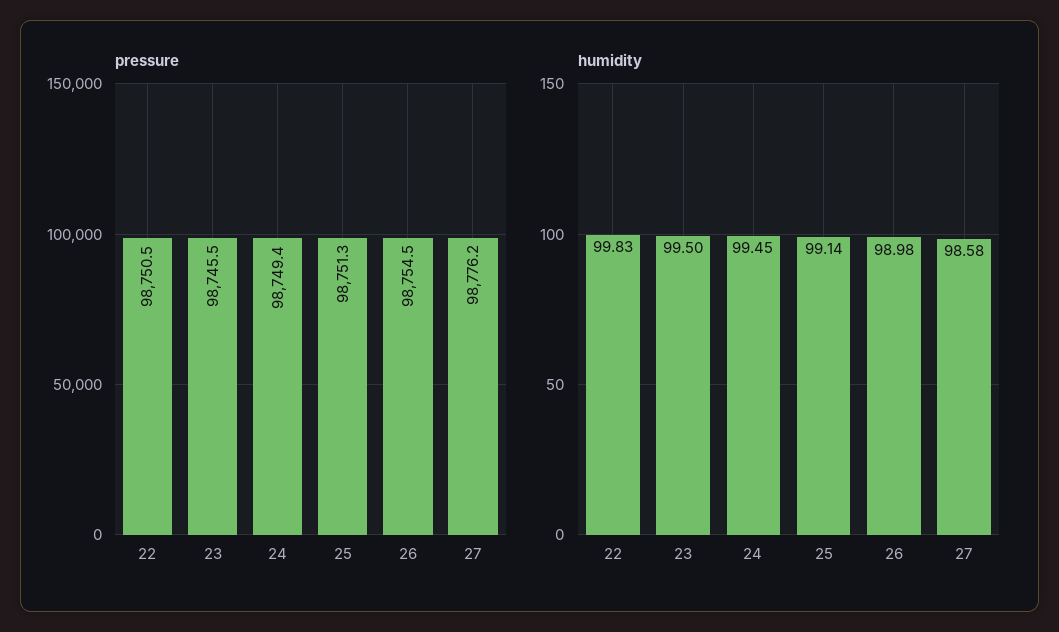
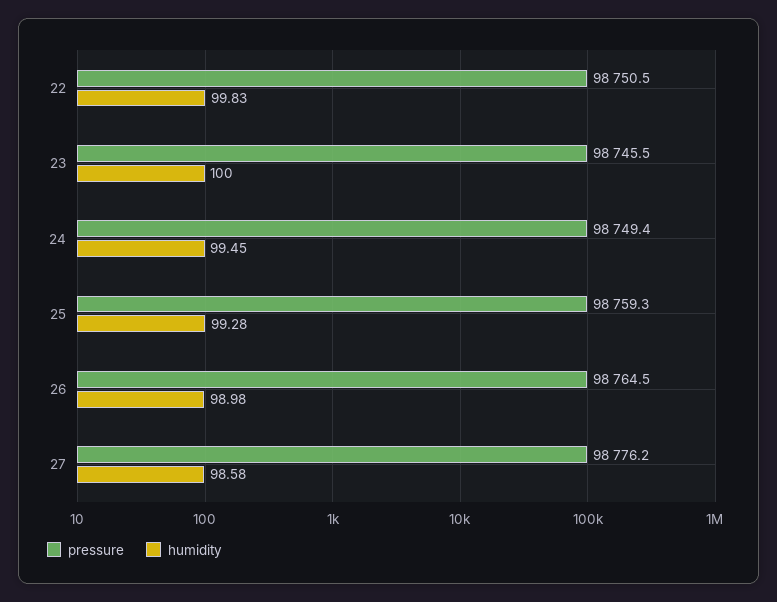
pressure, 25: 98751.3 -> 98759.3
pressure, 26: 98754.5 -> 98764.5
humidity, 23: 99.5 -> 100
humidity, 25: 99.14 -> 99.28

